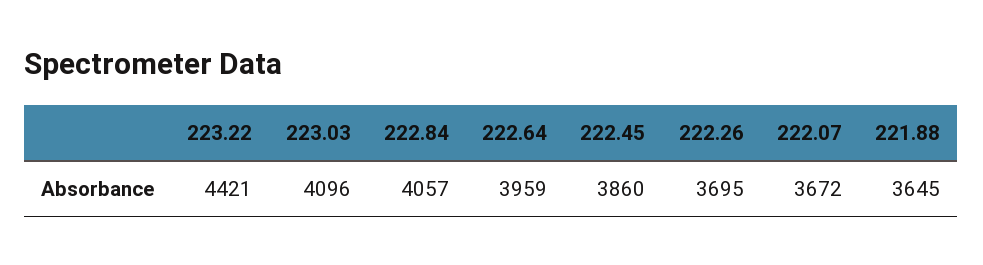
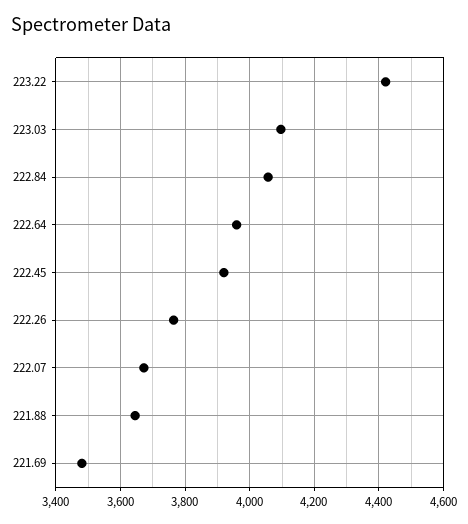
222.45: 3860 -> 3920
222.26: 3695 -> 3760
221.69: none -> 3480

